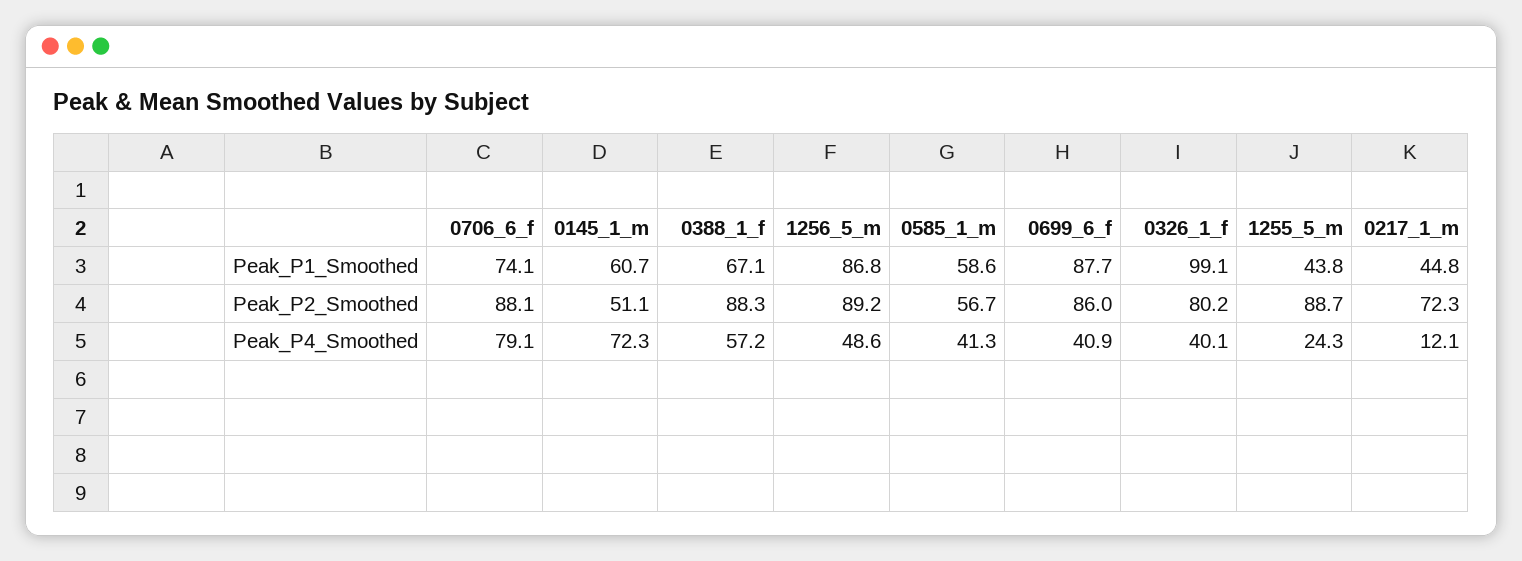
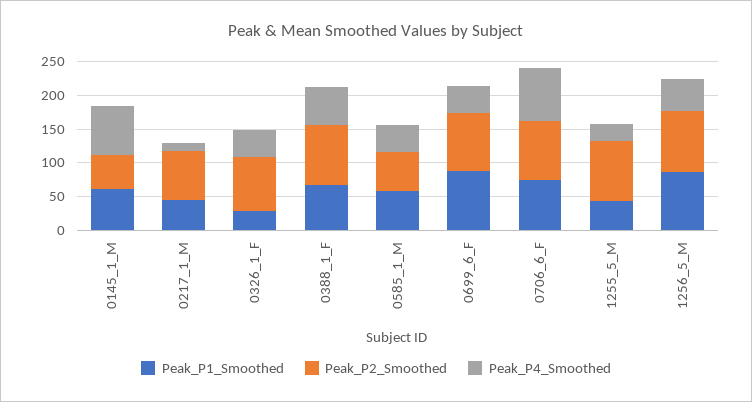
Peak_P1_Smoothed, 0326_1_f: 99.1 -> 25

